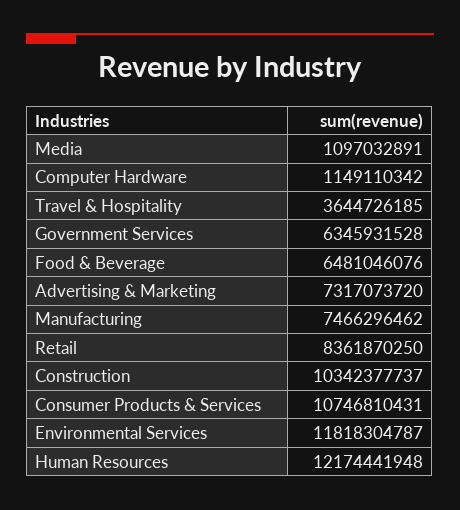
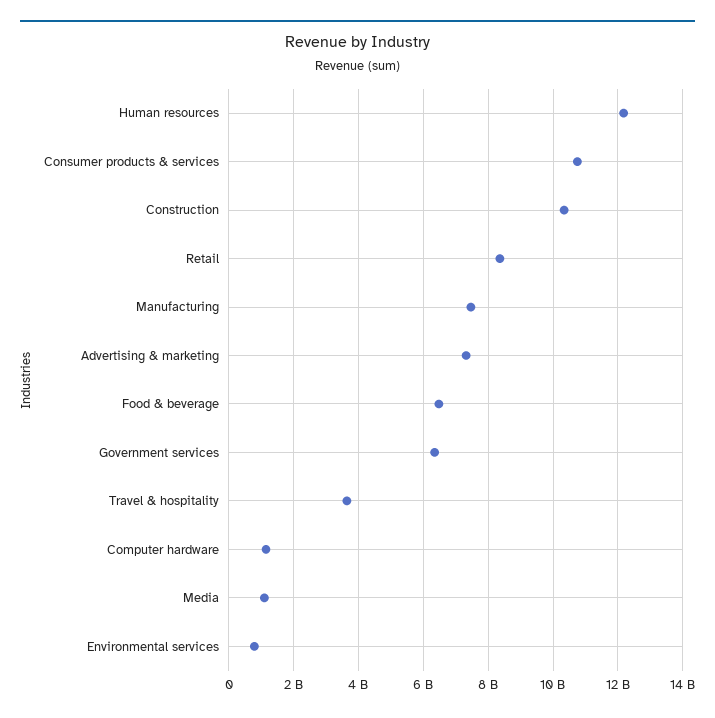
Environmental Services: 11818304787 -> 800000000

